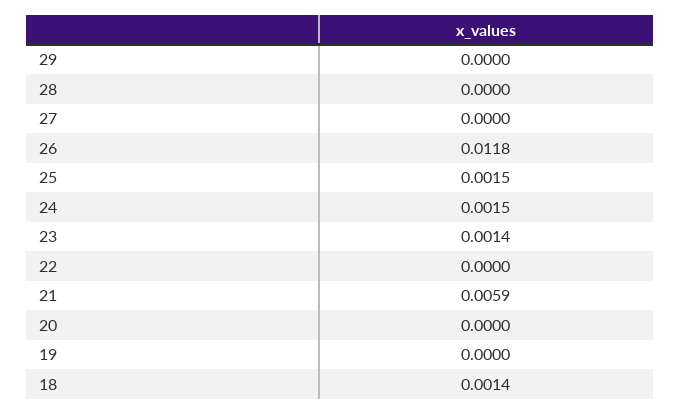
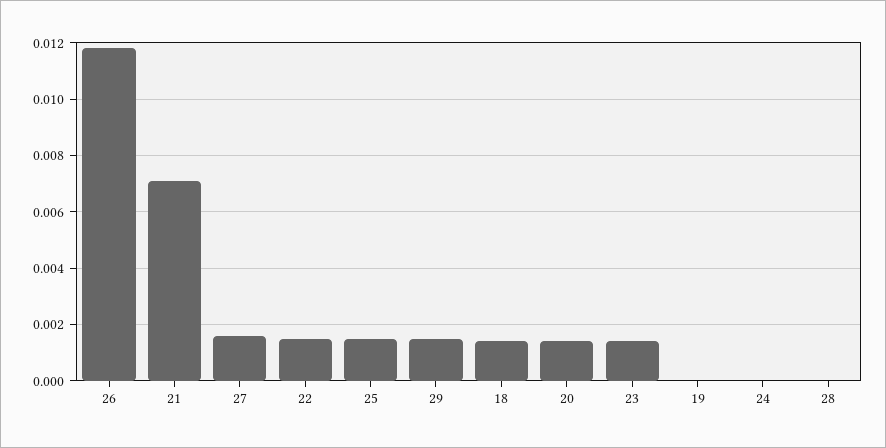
29: 0 -> 0.0015
27: 0 -> 0.0015
24: 0.0015 -> 0
22: 0 -> 0.0015
21: 0.0059 -> 0.007
20: 0 -> 0.0015

